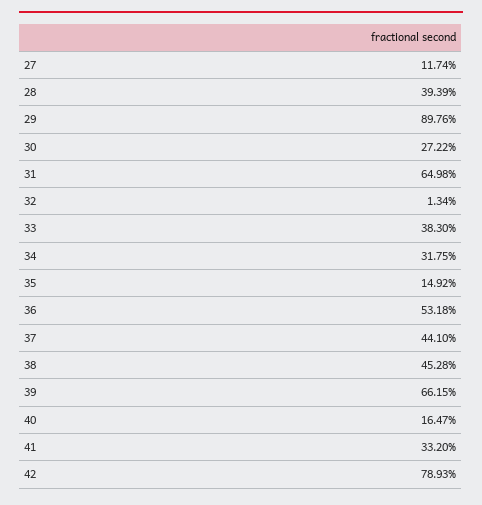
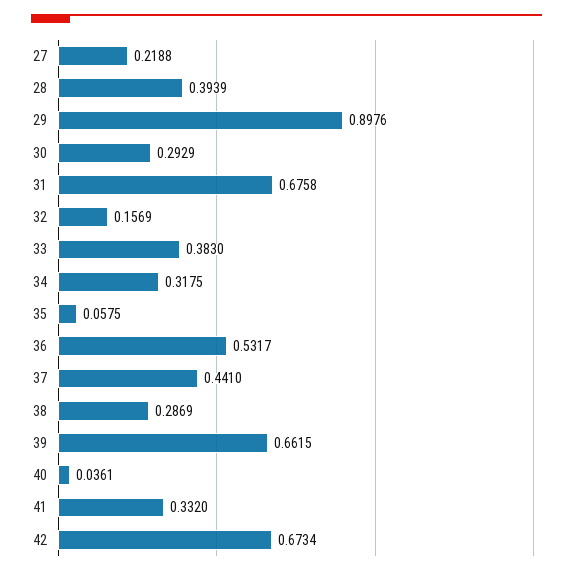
27: 0.1174 -> 0.2188
30: 0.2722 -> 0.2929
31: 0.6498 -> 0.6758
32: 0.0134 -> 0.1569
35: 0.1492 -> 0.0575
36: 0.5318 -> 0.5317
38: 0.4528 -> 0.2869
40: 0.1647 -> 0.0361
42: 0.7893 -> 0.6734

